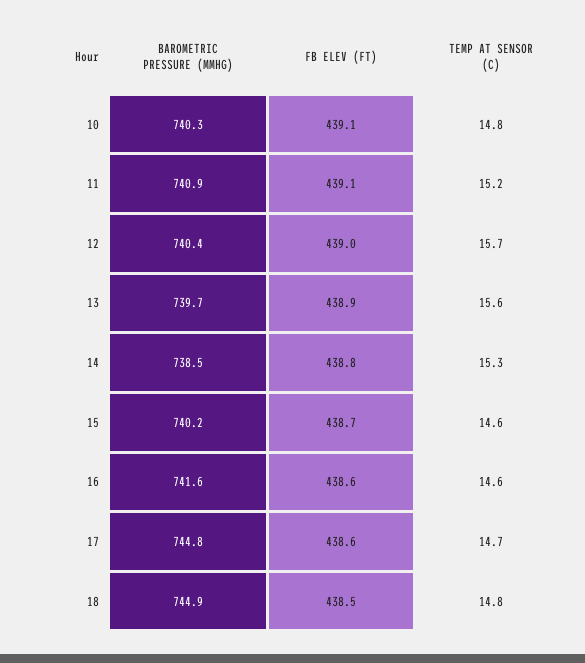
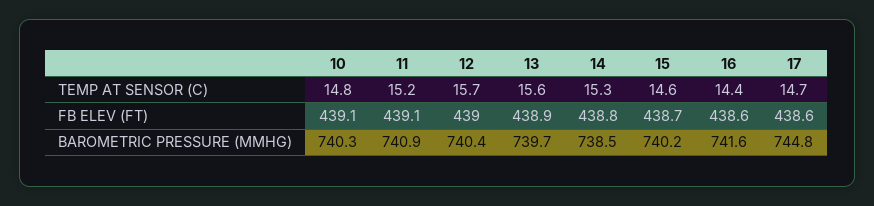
TEMP AT SENSOR (C), 16: 14.6 -> 14.4
BAROMETRIC PRESSURE (MMHG), 18: 744.9 -> none
FB ELEV (FT), 18: 438.5 -> none
TEMP AT SENSOR (C), 18: 14.8 -> none

